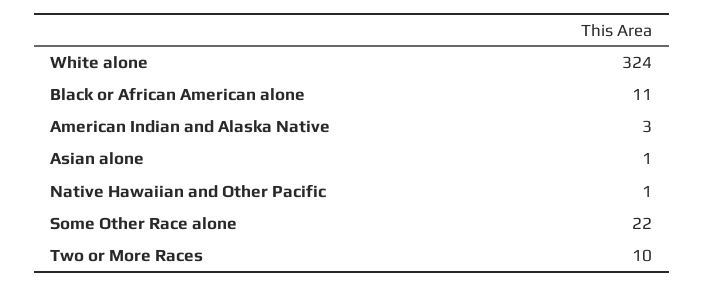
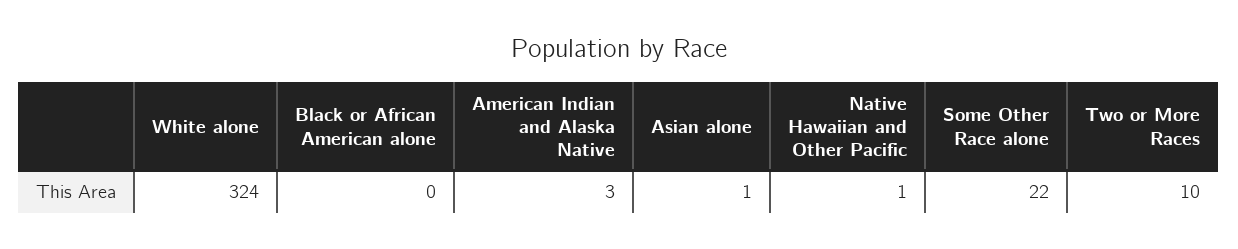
Black or African American alone: 11 -> 0

